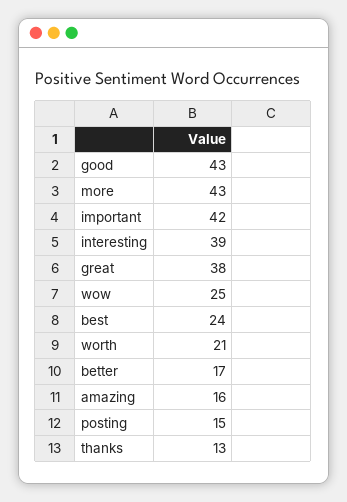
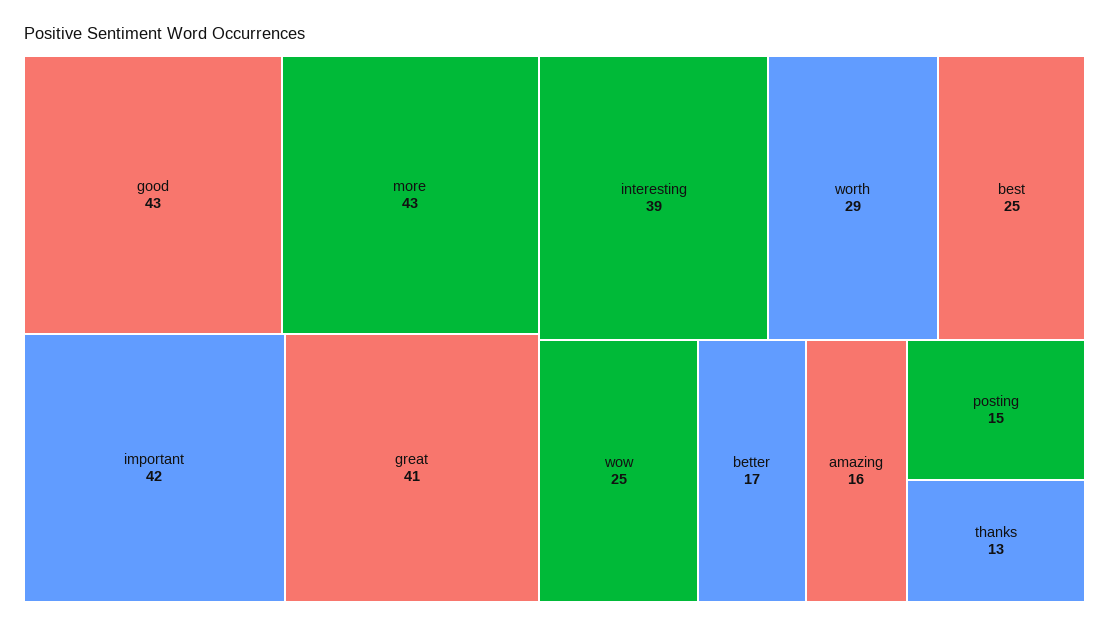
great: 38 -> 41
best: 24 -> 25
worth: 21 -> 29

